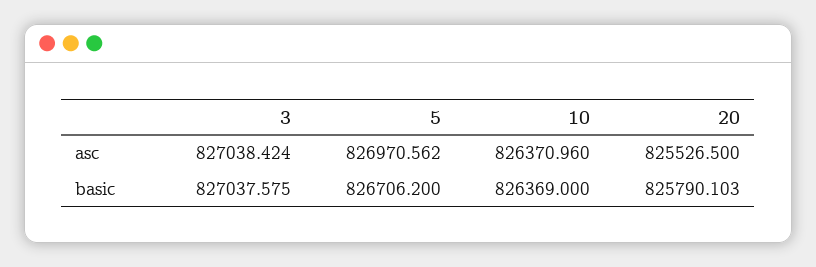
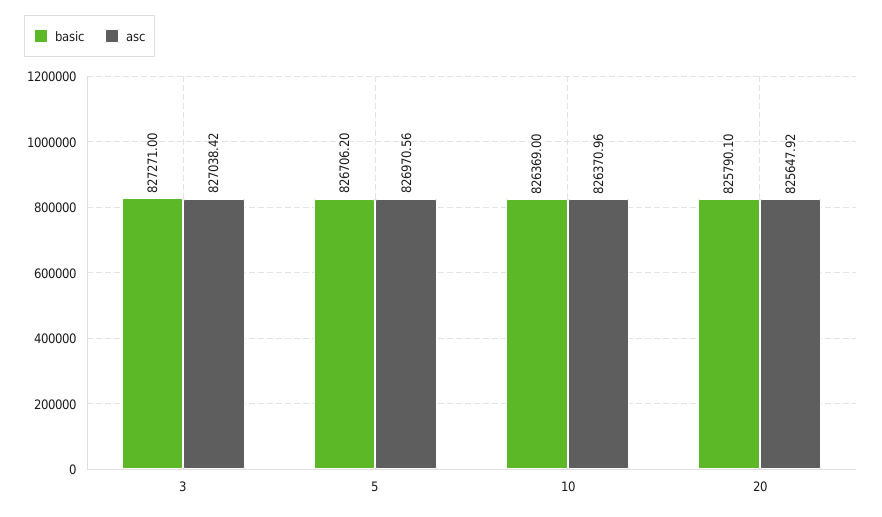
asc, 20: 825526.5 -> 825647.92
basic, 3: 827037.575 -> 827271

